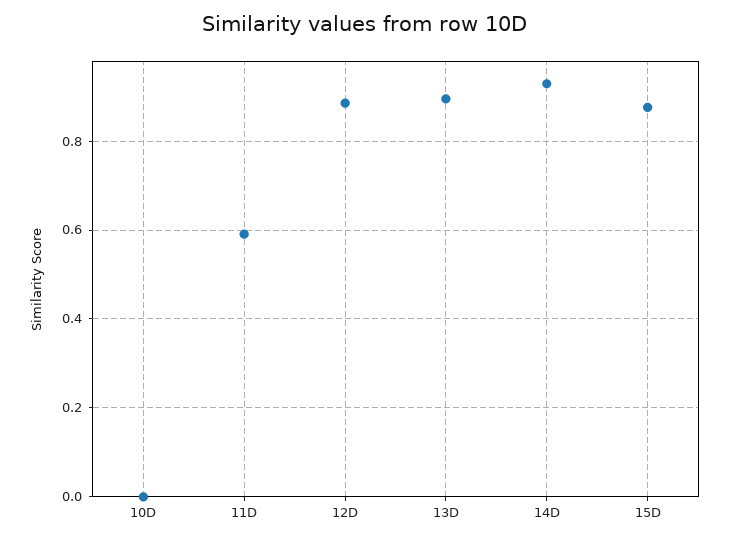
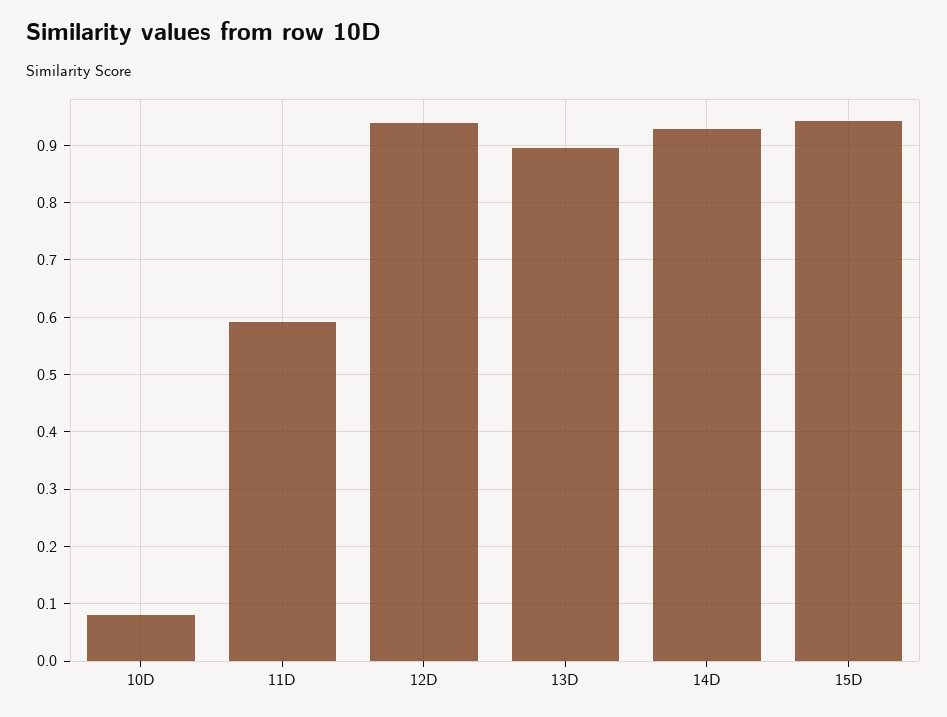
10D: 0 -> 0.08
12D: 0.88 -> 0.94
15D: 0.88 -> 0.94

